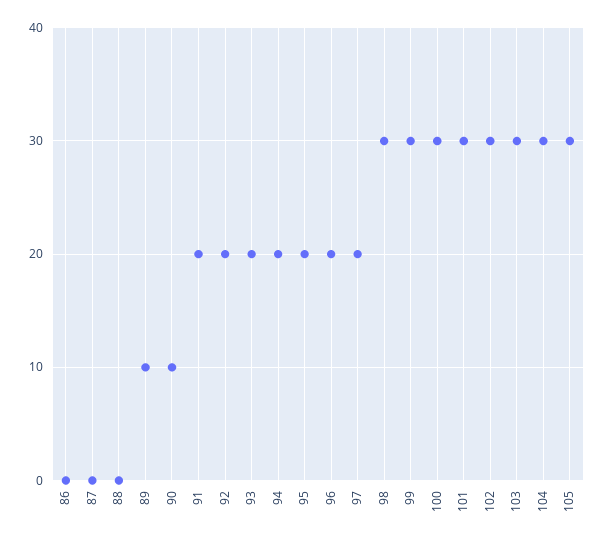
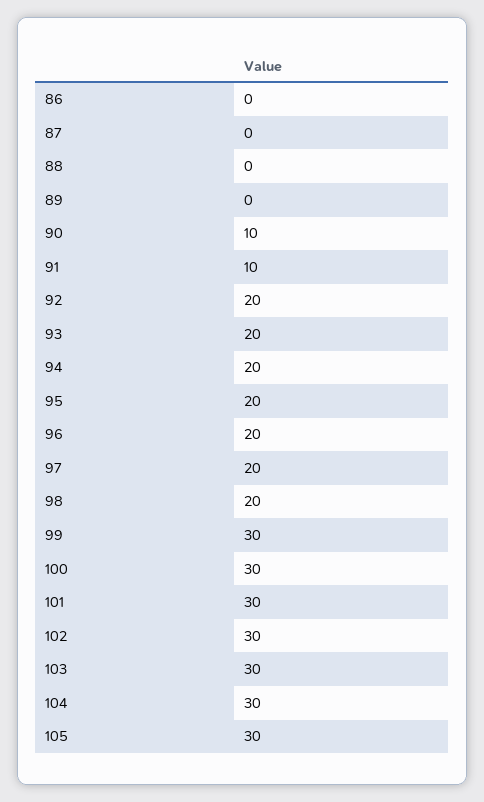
89: 10 -> 0
91: 20 -> 10
98: 30 -> 20

